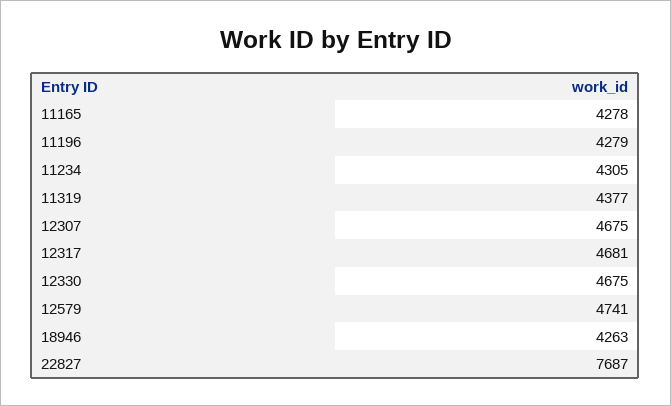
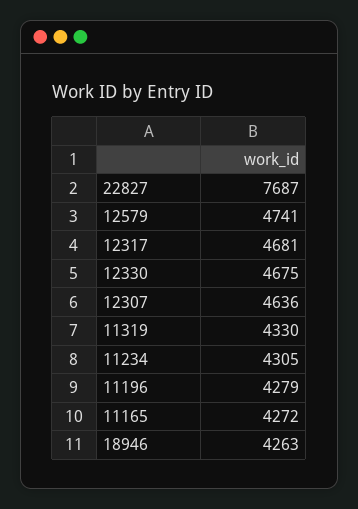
11165: 4278 -> 4272
11319: 4377 -> 4330
12307: 4675 -> 4636

